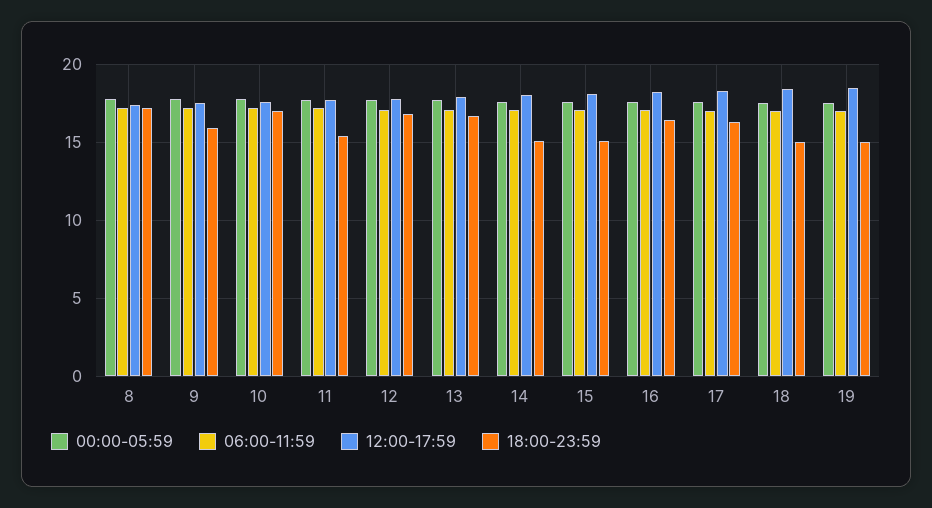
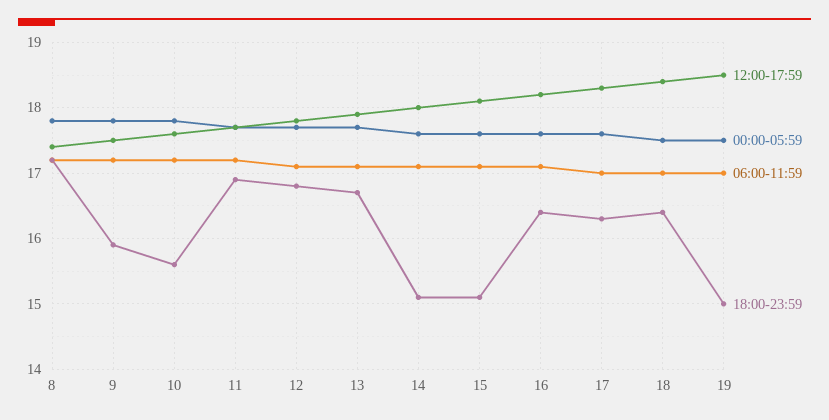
18:00-23:59, 10: 17 -> 15.6
18:00-23:59, 11: 15.5 -> 16.9
18:00-23:59, 18: 15 -> 16.4

